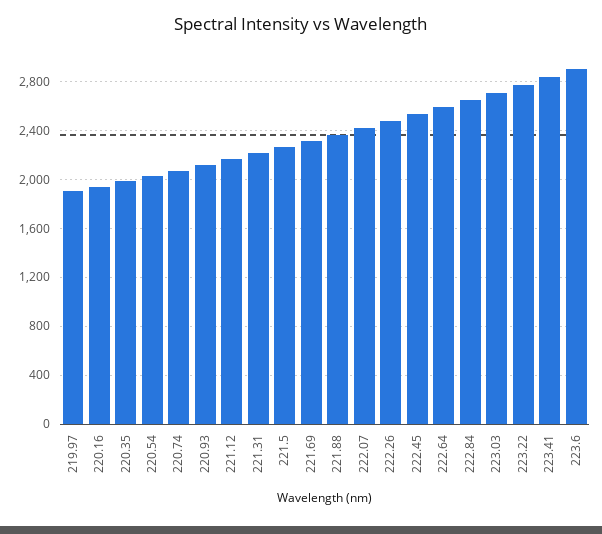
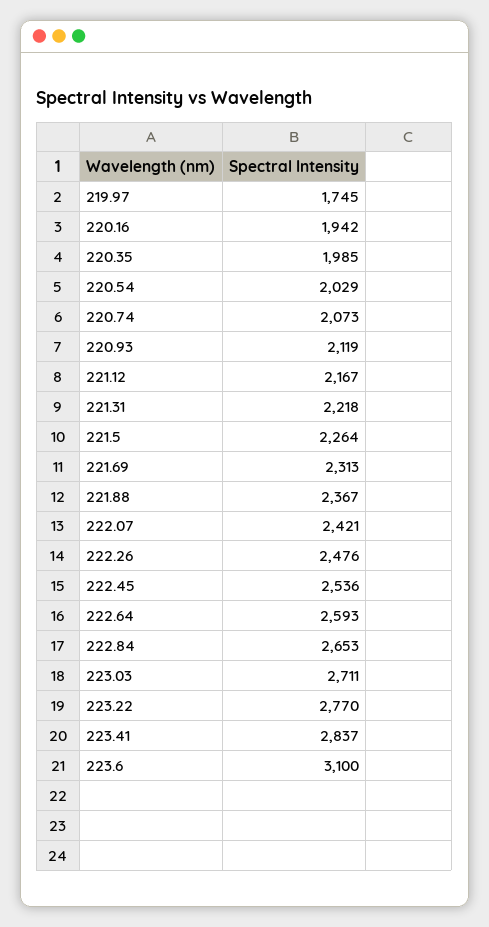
219.97: 1900 -> 1745
223.6: 2900 -> 3100

